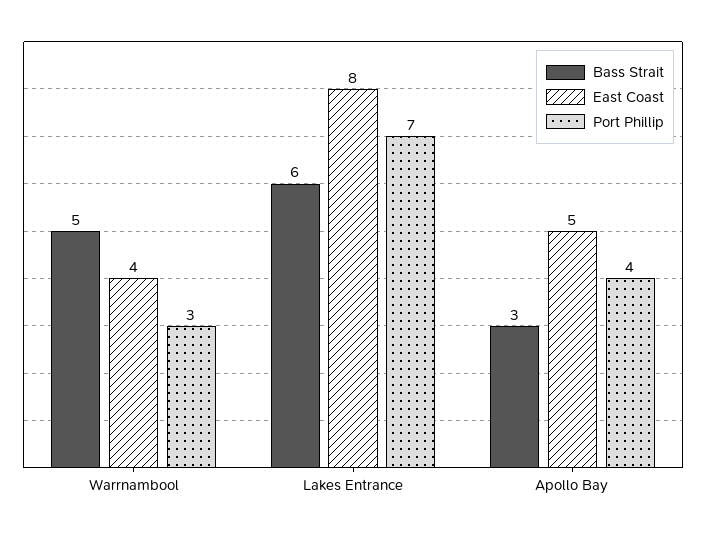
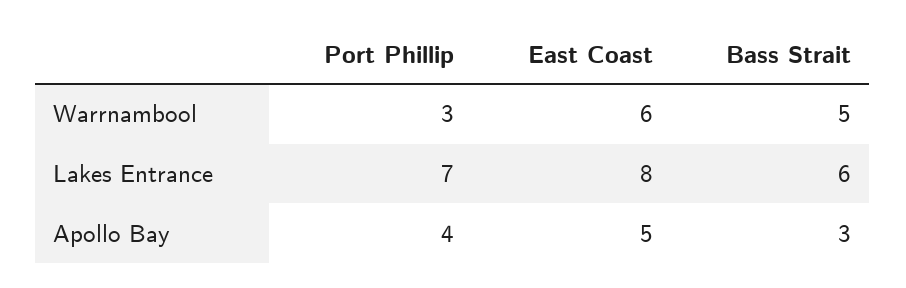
East Coast, Warrnambool: 4 -> 6

